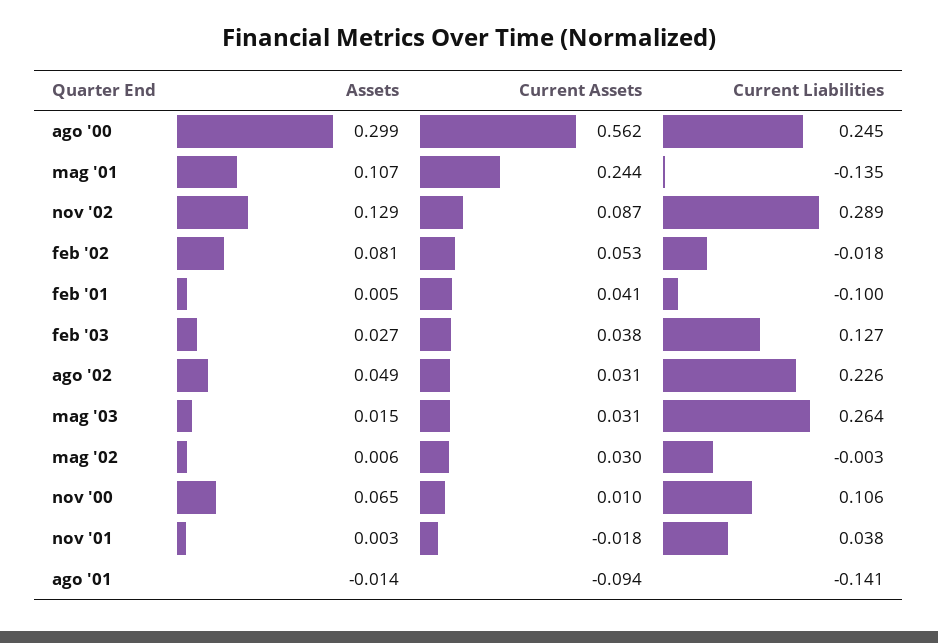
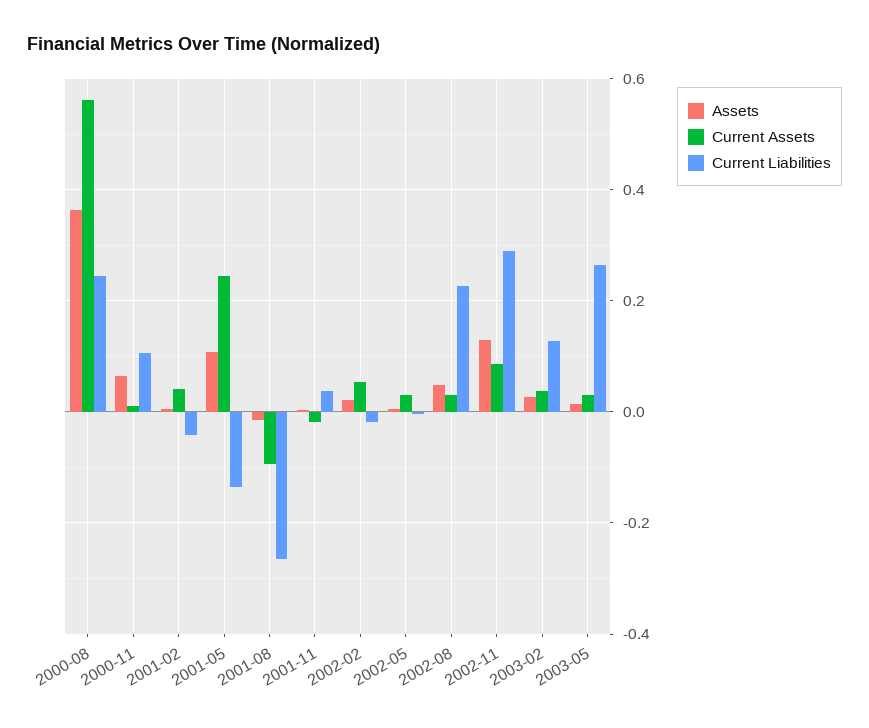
Assets, ago '00: 0.299 -> 0.36
Assets, feb '02: 0.081 -> 0.02
Current Liabilities, feb '01: -0.1 -> -0.04
Current Liabilities, ago '01: -0.141 -> -0.26

